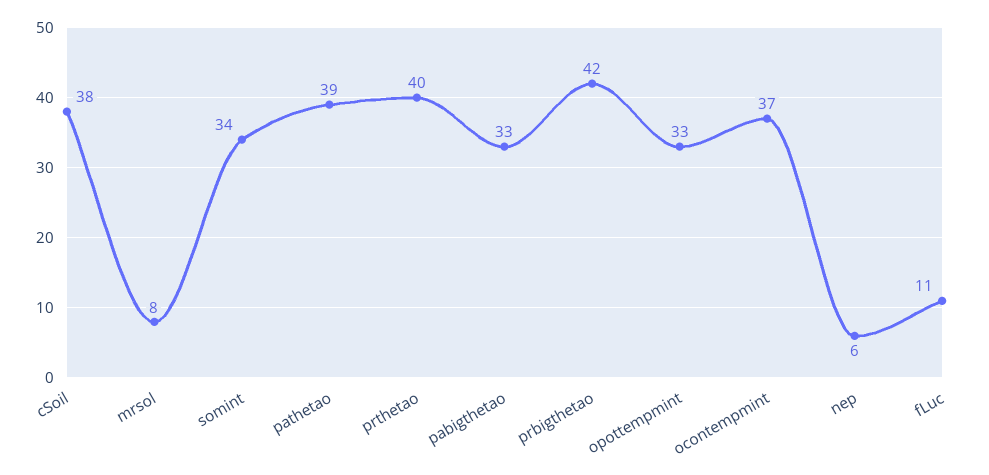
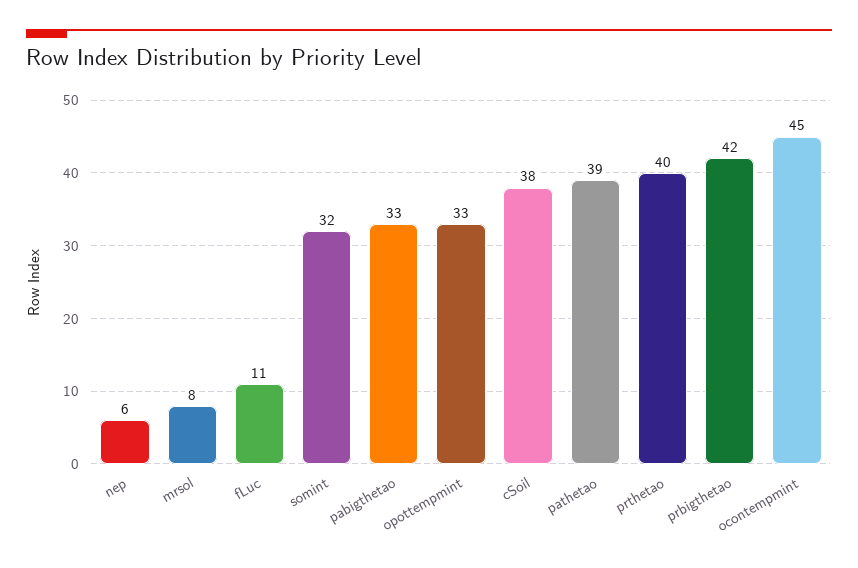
somint: 34 -> 32
ocontempmint: 37 -> 45

